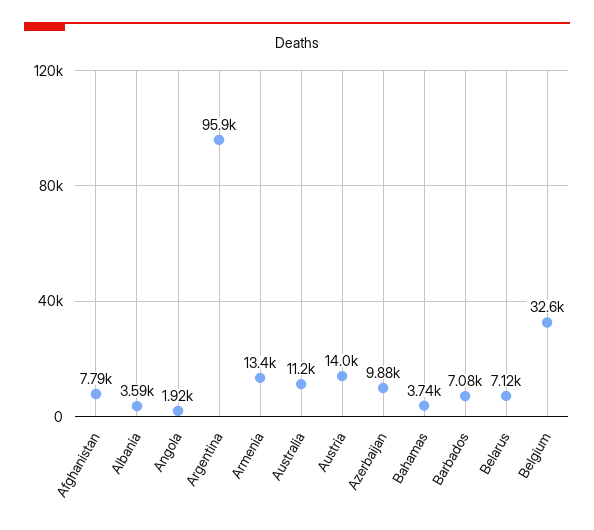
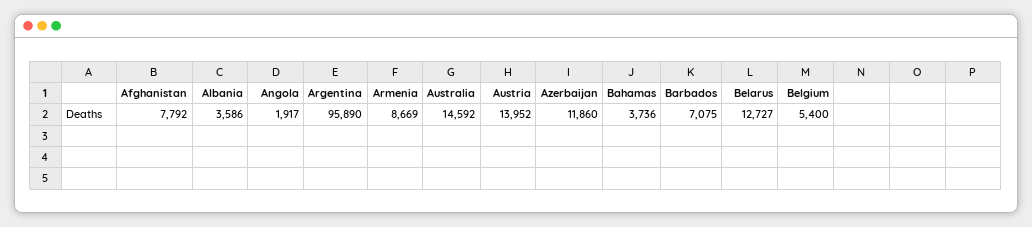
Armenia: 13400 -> 8669
Australia: 11200 -> 14592
Azerbaijan: 9880 -> 11860
Belarus: 7120 -> 12727
Belgium: 32600 -> 5400

